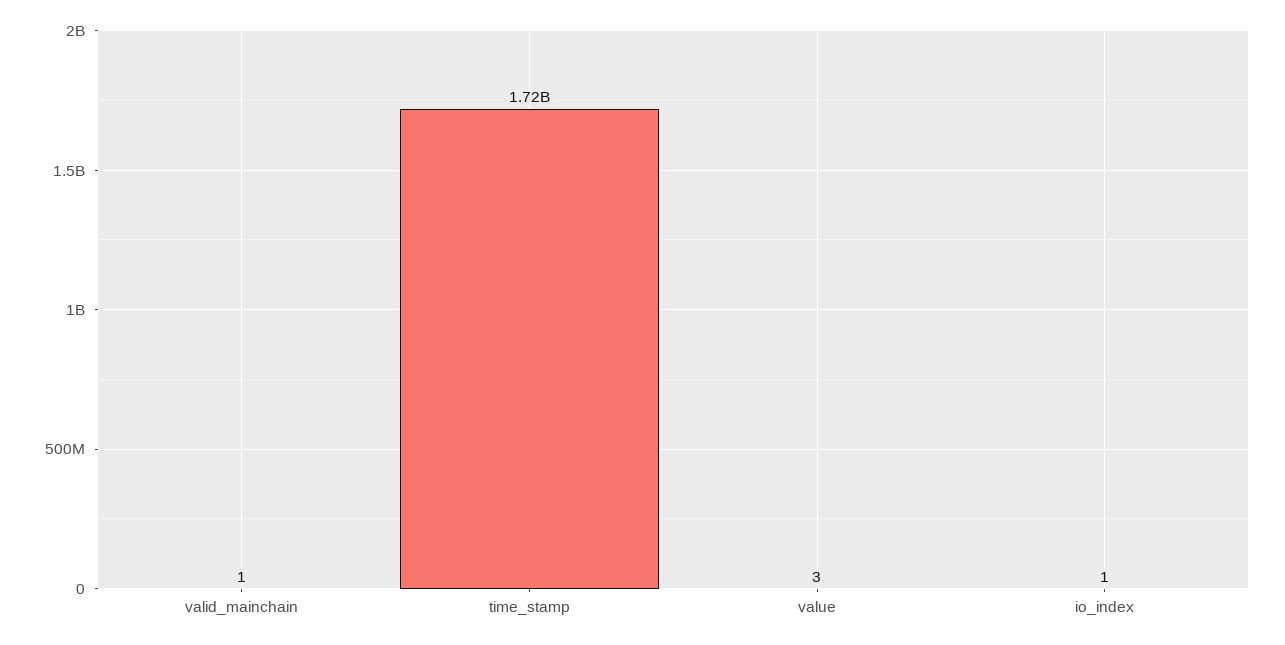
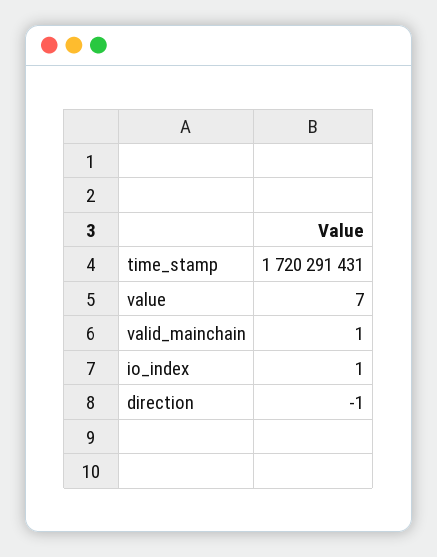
value: 3 -> 7
direction: none -> -1

